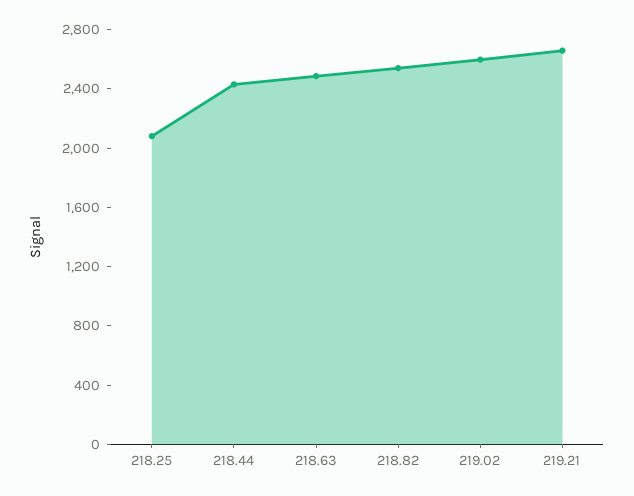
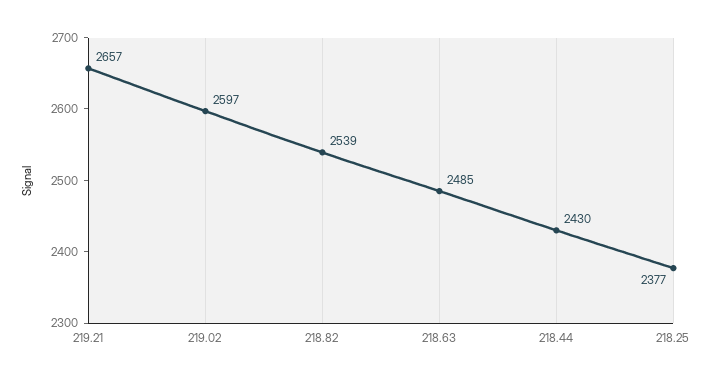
218.25: 2100 -> 2377

